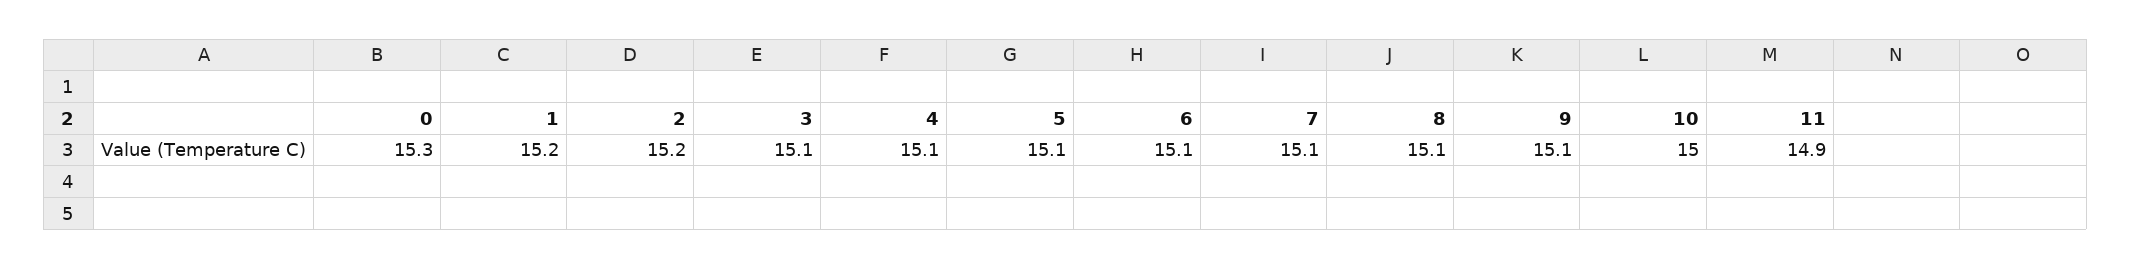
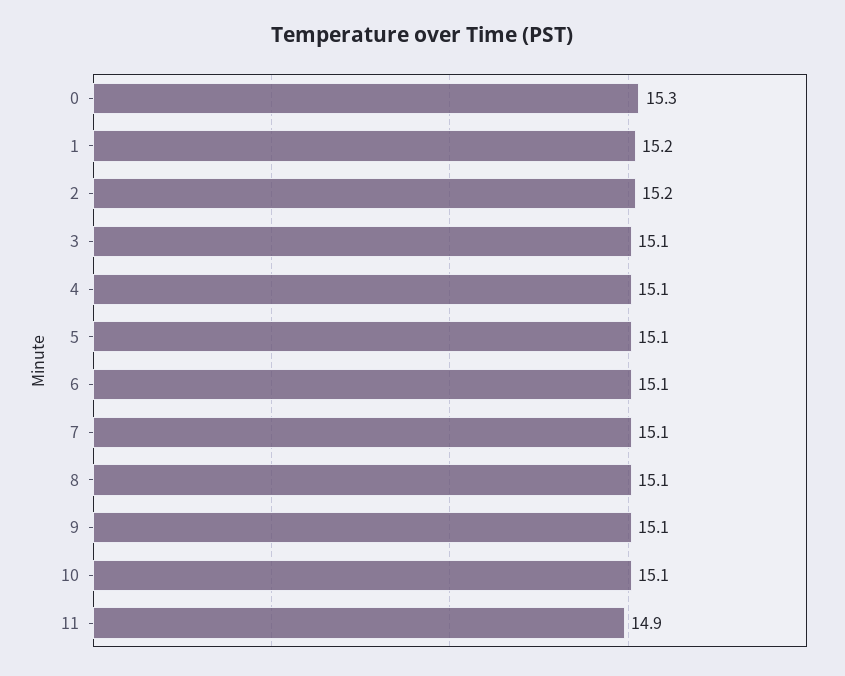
10: 15 -> 15.1

